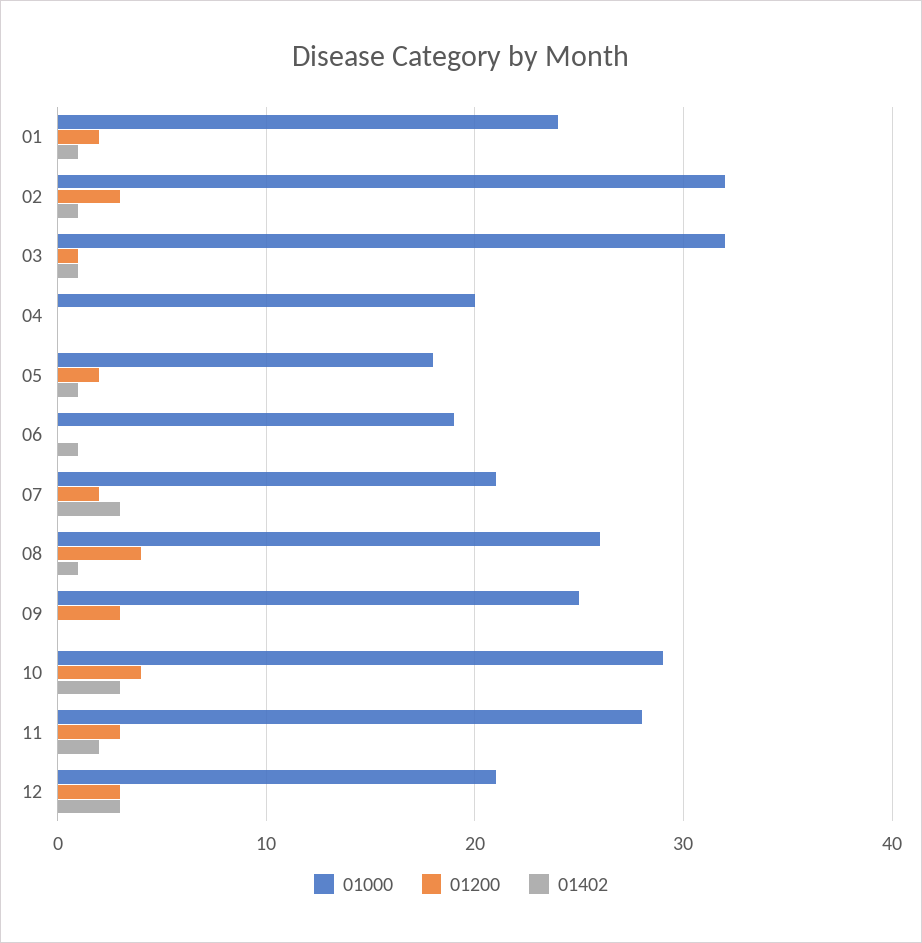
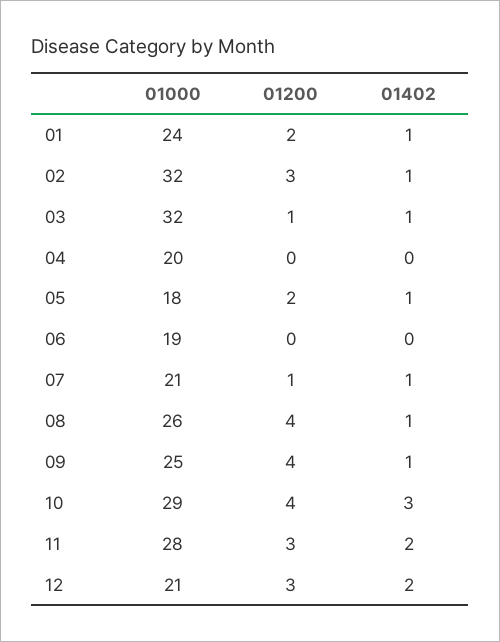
01402, 06: 1 -> 0
01200, 07: 2 -> 1
01402, 07: 3 -> 1
01200, 09: 3 -> 4
01402, 09: 0 -> 1
01402, 12: 3 -> 2

